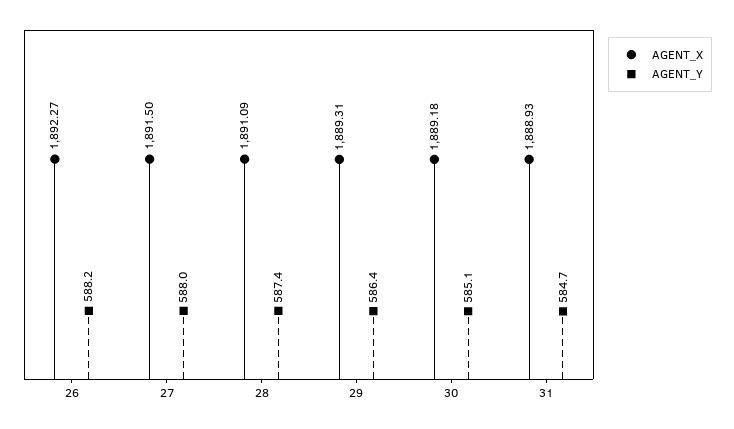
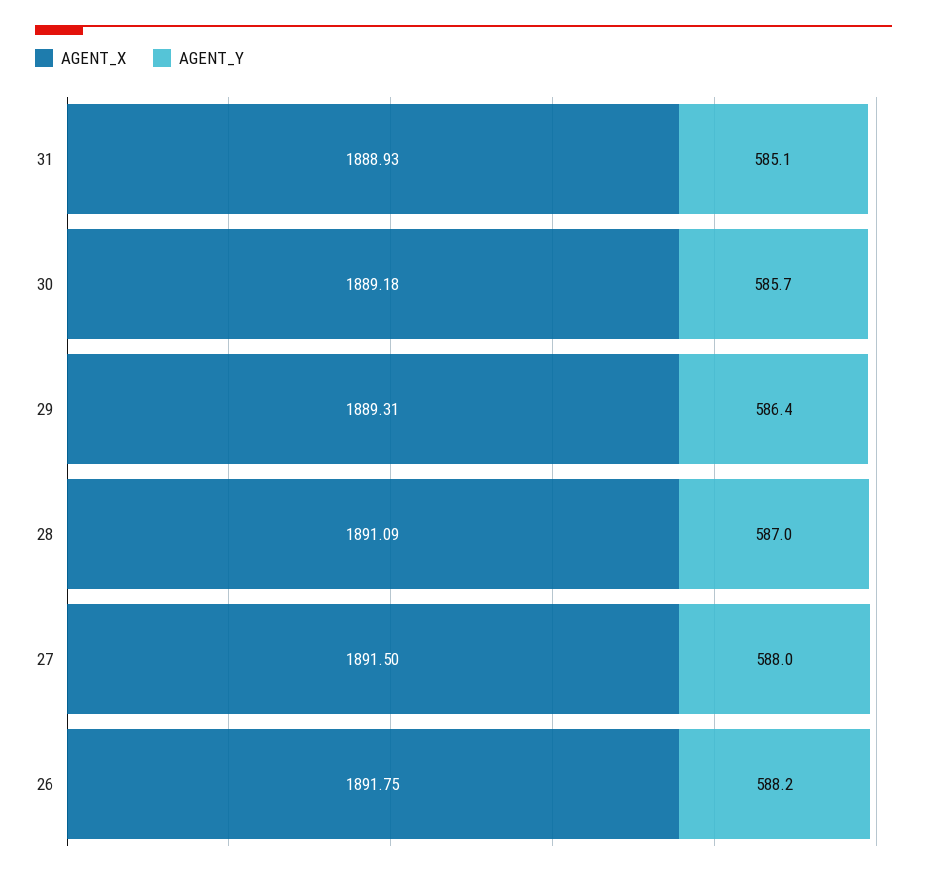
AGENT_X, 26: 1892.27 -> 1891.75
AGENT_Y, 28: 587.4 -> 587
AGENT_Y, 30: 585.1 -> 585.7
AGENT_Y, 31: 584.7 -> 585.1

